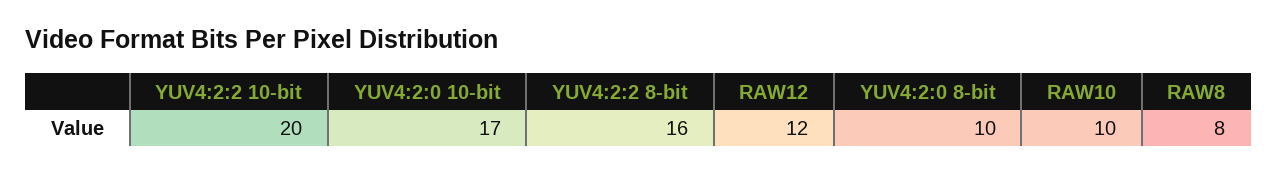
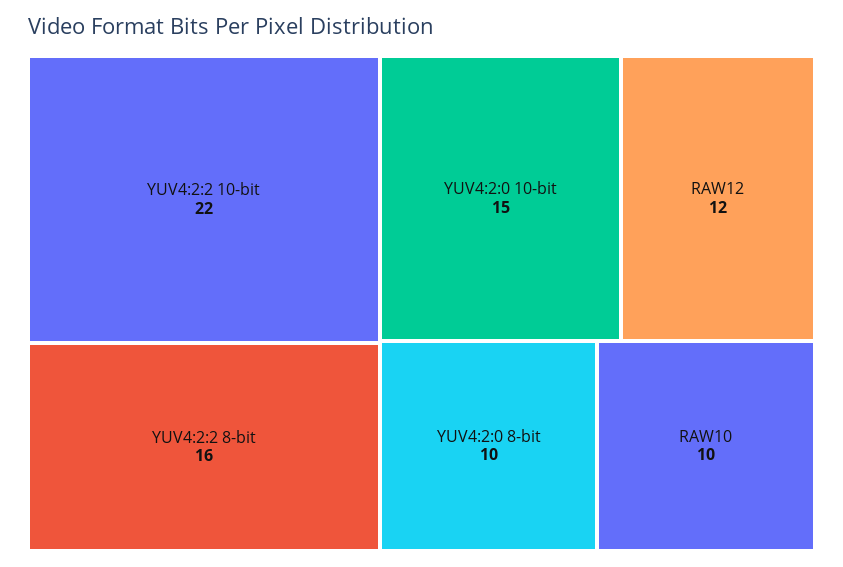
YUV4:2:2 10-bit: 20 -> 22
YUV4:2:0 10-bit: 17 -> 15
RAW8: 8 -> none

